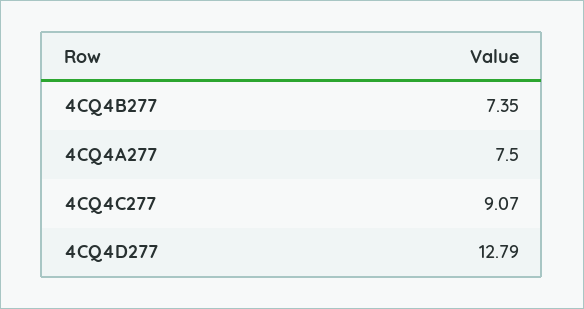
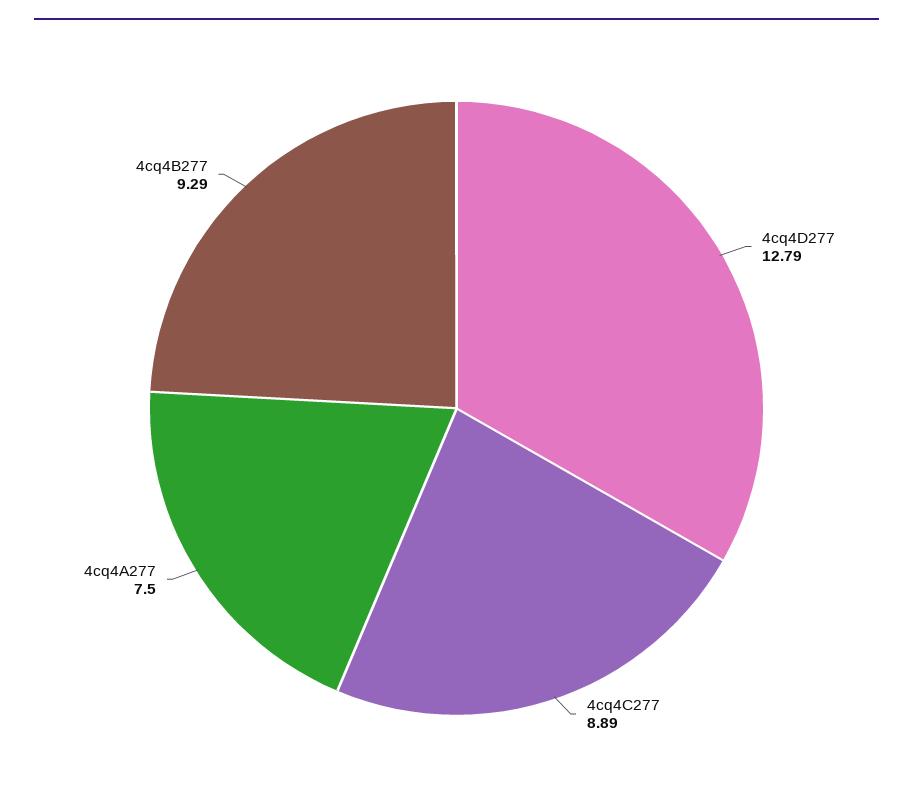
4CQ4B277: 7.35 -> 9.29
4CQ4C277: 9.07 -> 8.89

